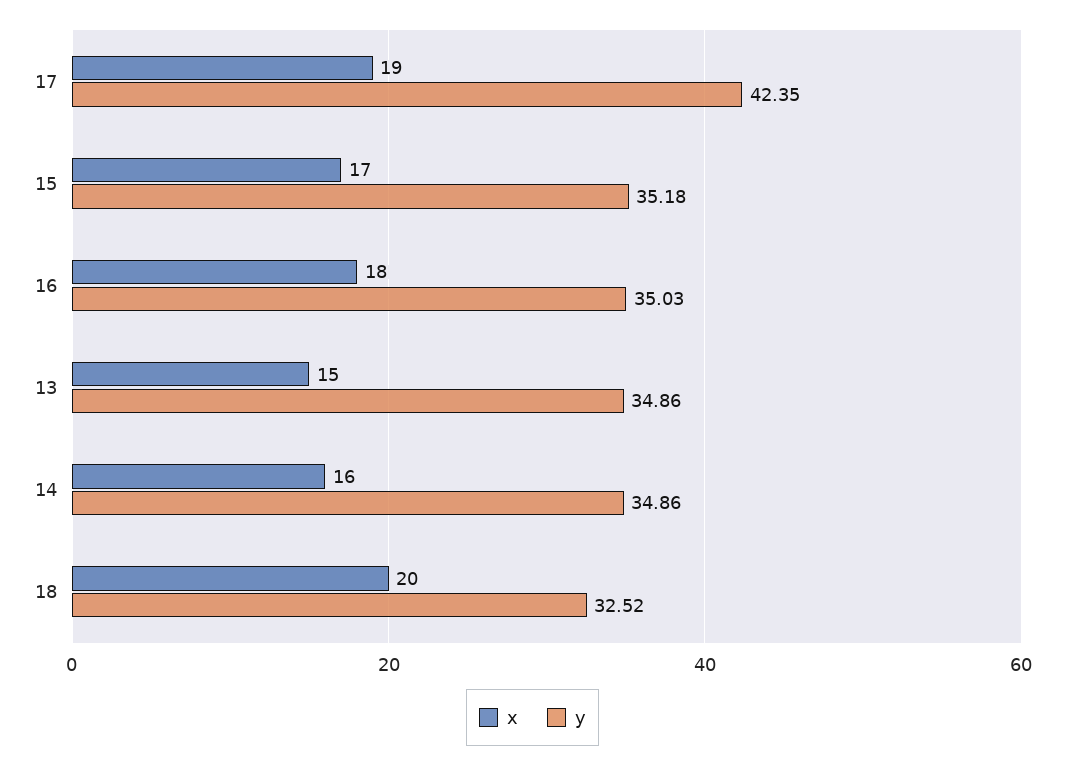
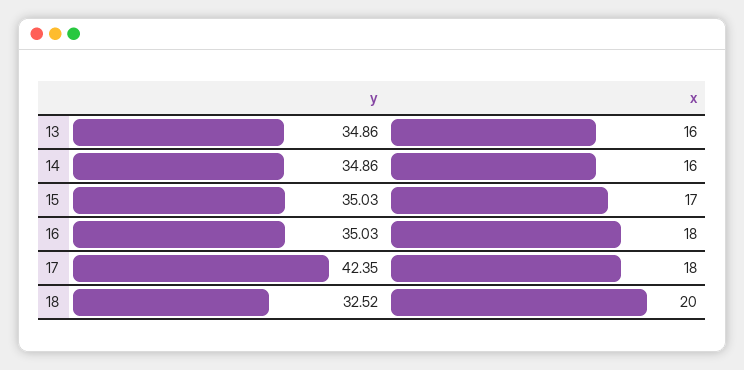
x, 17: 19 -> 18
y, 15: 35.18 -> 35.03
x, 13: 15 -> 16

